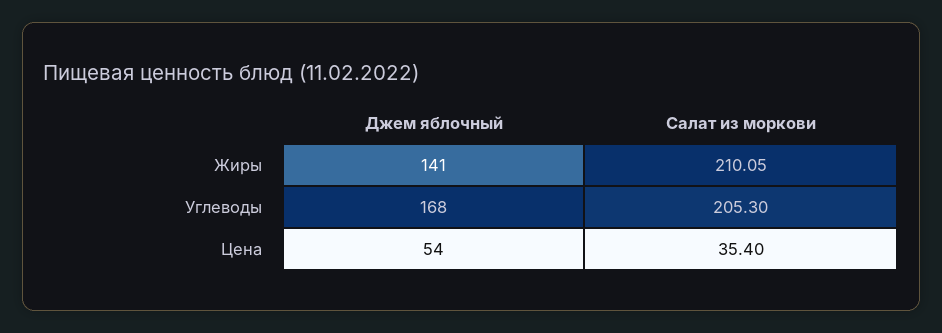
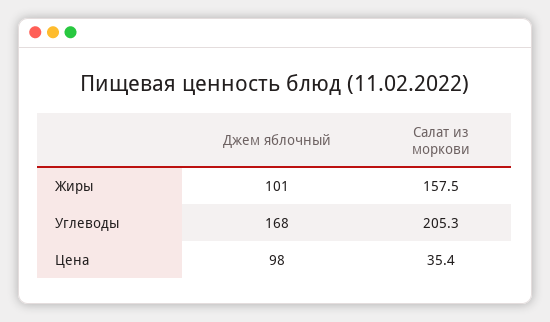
Джем яблочный, Жиры: 141 -> 101
Салат из моркови, Жиры: 210.05 -> 157.5
Джем яблочный, Цена: 54 -> 98

